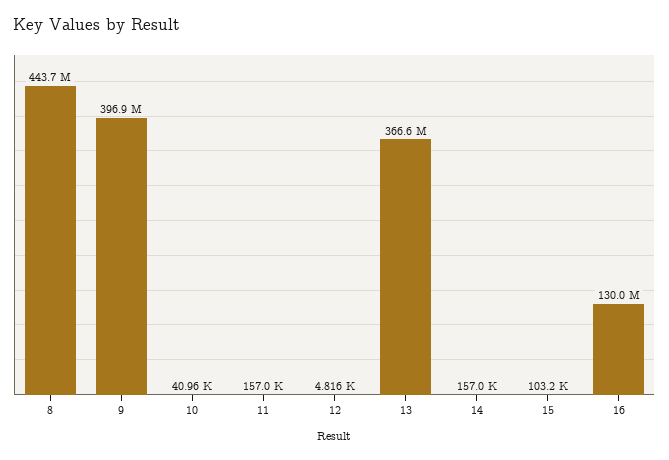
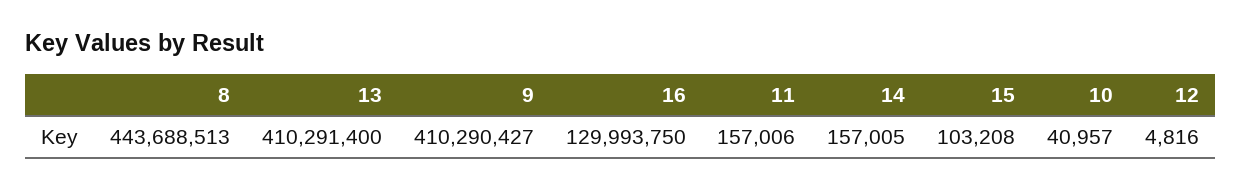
9: 396900000 -> 410290427
13: 366600000 -> 410291400

